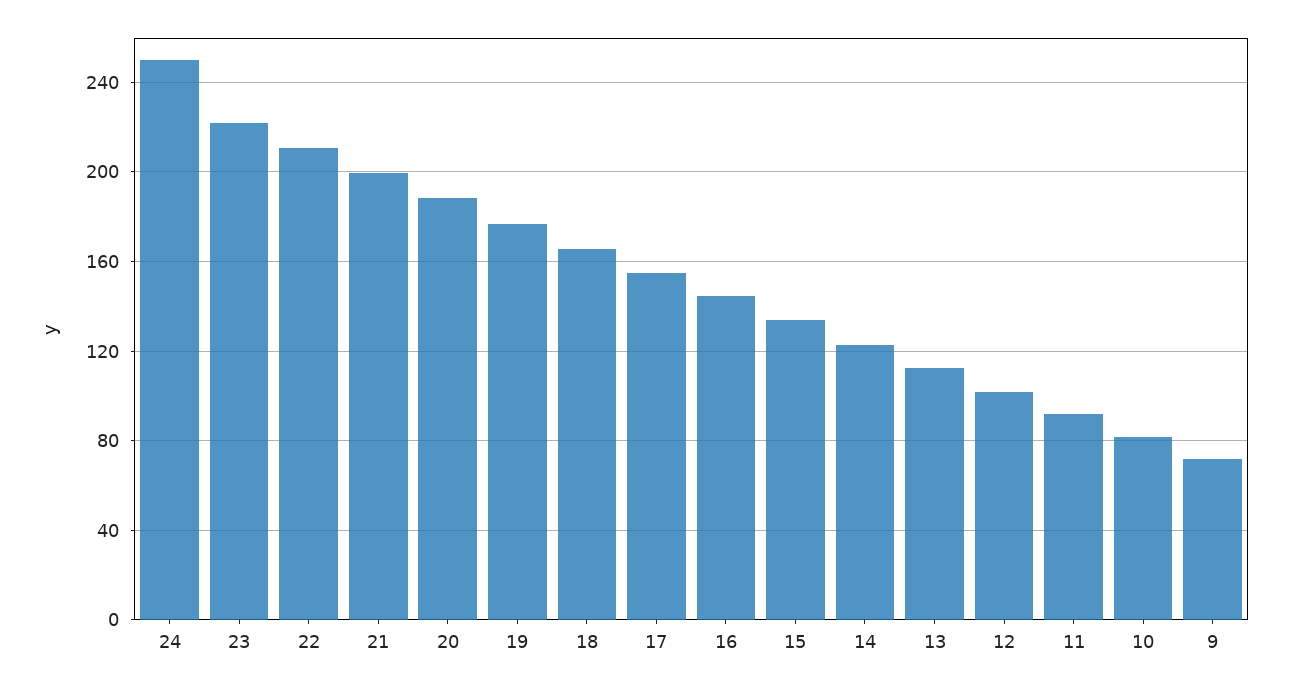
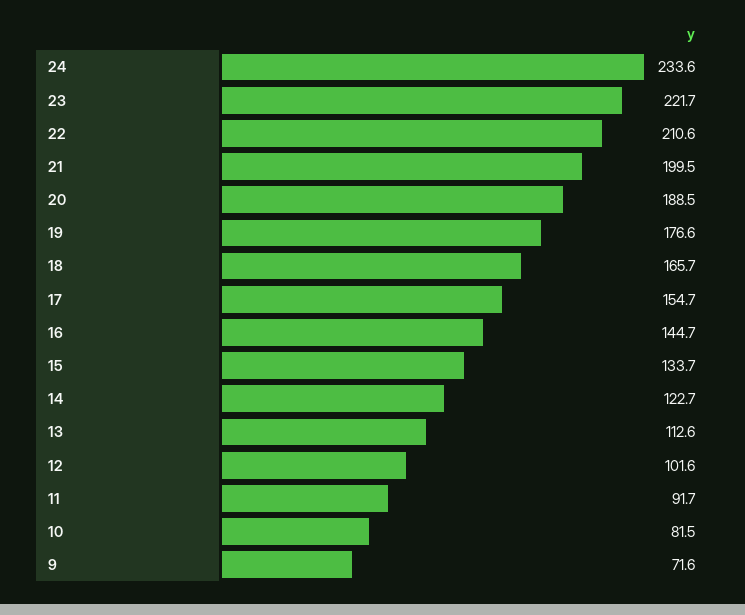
24: 250 -> 233.6

